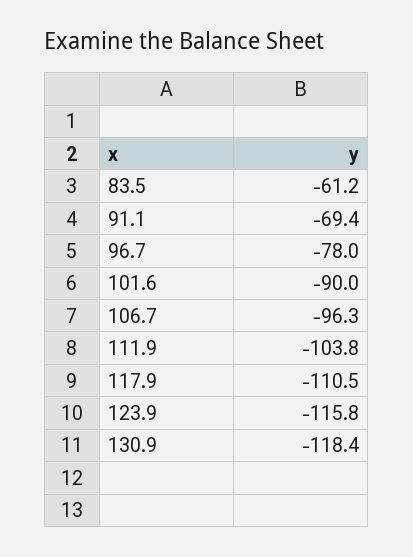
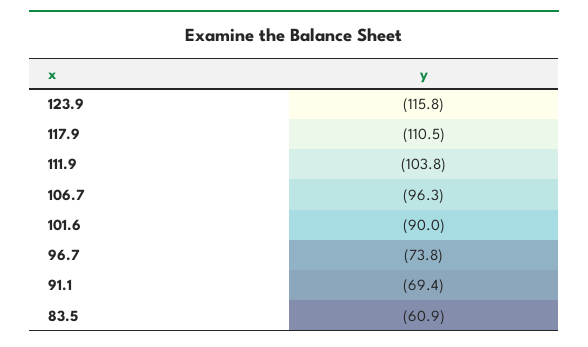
83.5: -61.2 -> -60.9
96.7: -78 -> -73.8
130.9: -118.4 -> none

